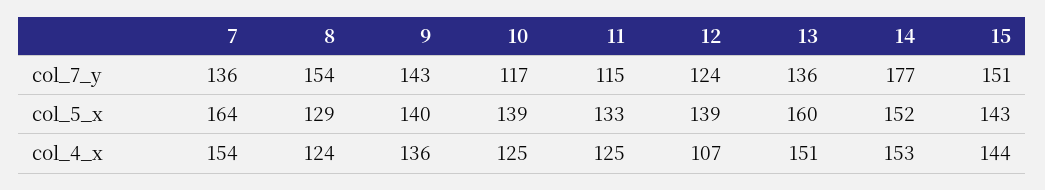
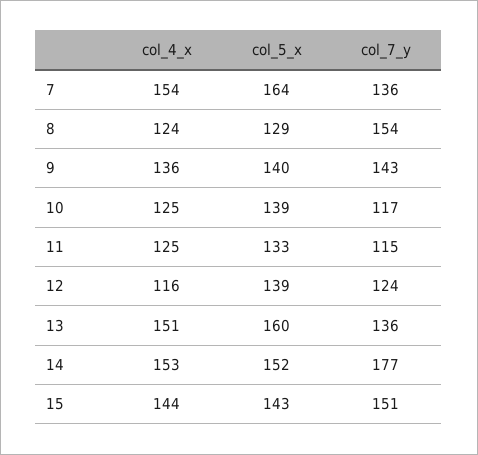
12, col_4_x: 107 -> 116

